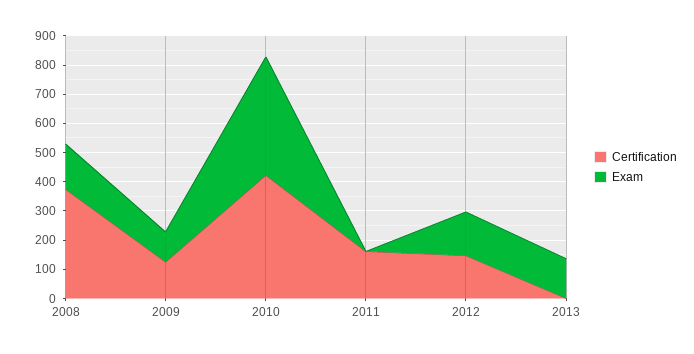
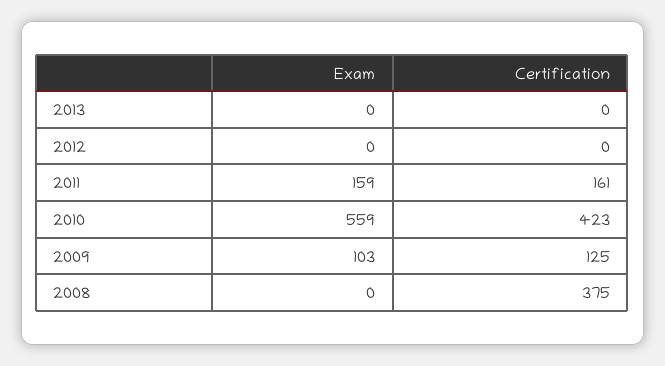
Exam, 2008: 150 -> 0
Exam, 2010: 400 -> 559
Exam, 2011: 0 -> 159
Certification, 2012: 150 -> 0
Exam, 2012: 150 -> 0
Exam, 2013: 150 -> 0

